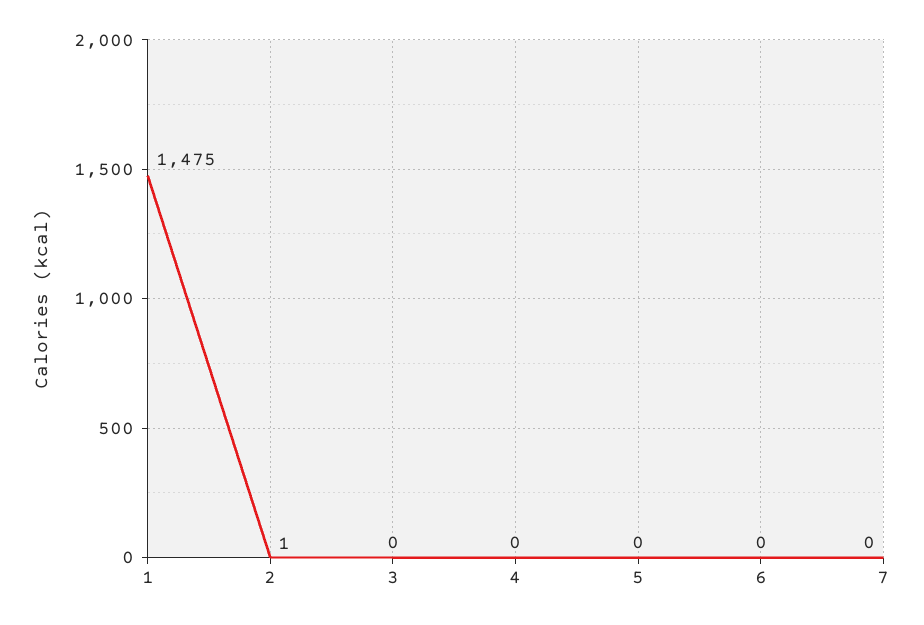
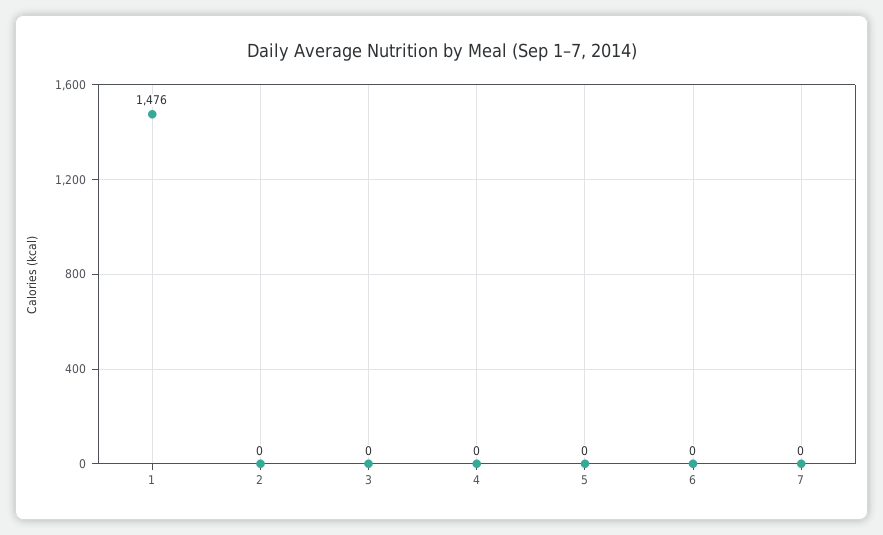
1: 1475 -> 1476
2: 1 -> 0

